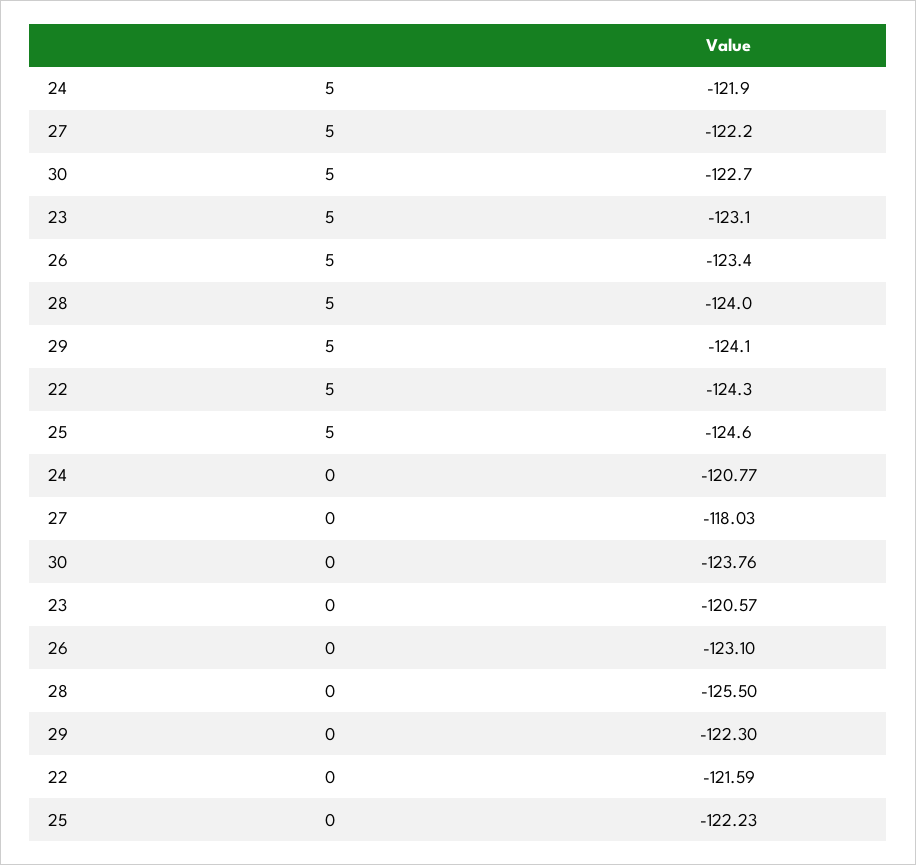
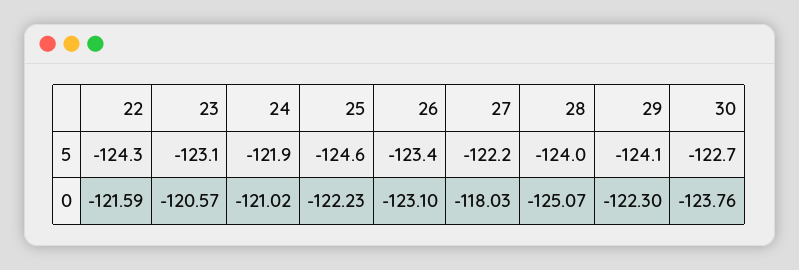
24, 0: -120.77 -> -121.02
28, 0: -125.5 -> -125.07

